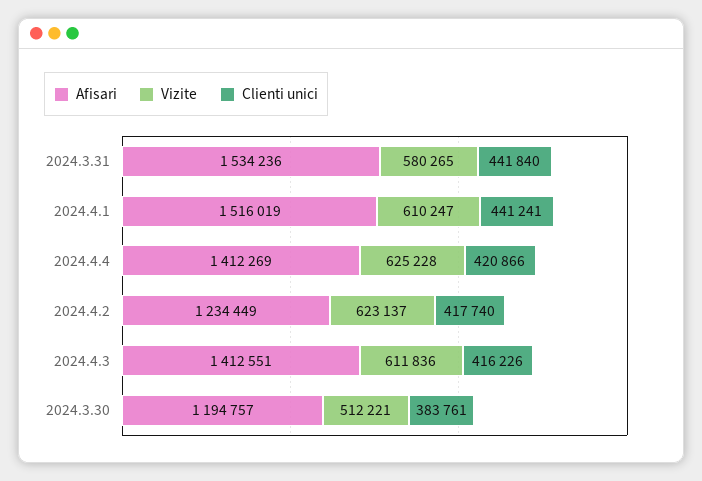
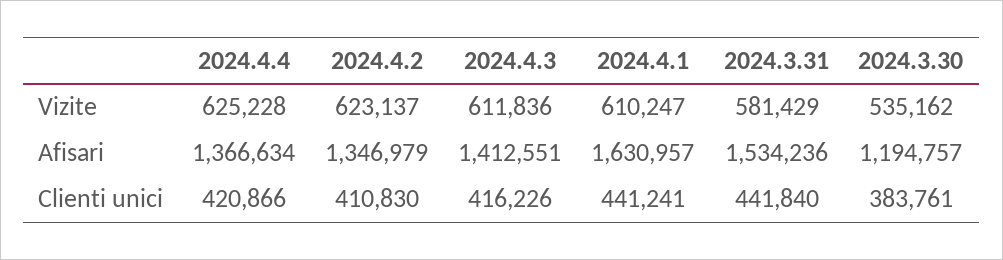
Vizite, 2024.3.31: 580265 -> 581429
Afisari, 2024.4.1: 1516019 -> 1630957
Afisari, 2024.4.4: 1412269 -> 1366634
Afisari, 2024.4.2: 1234449 -> 1346979
Clienti unici, 2024.4.2: 417740 -> 410830
Vizite, 2024.3.30: 512221 -> 535162

